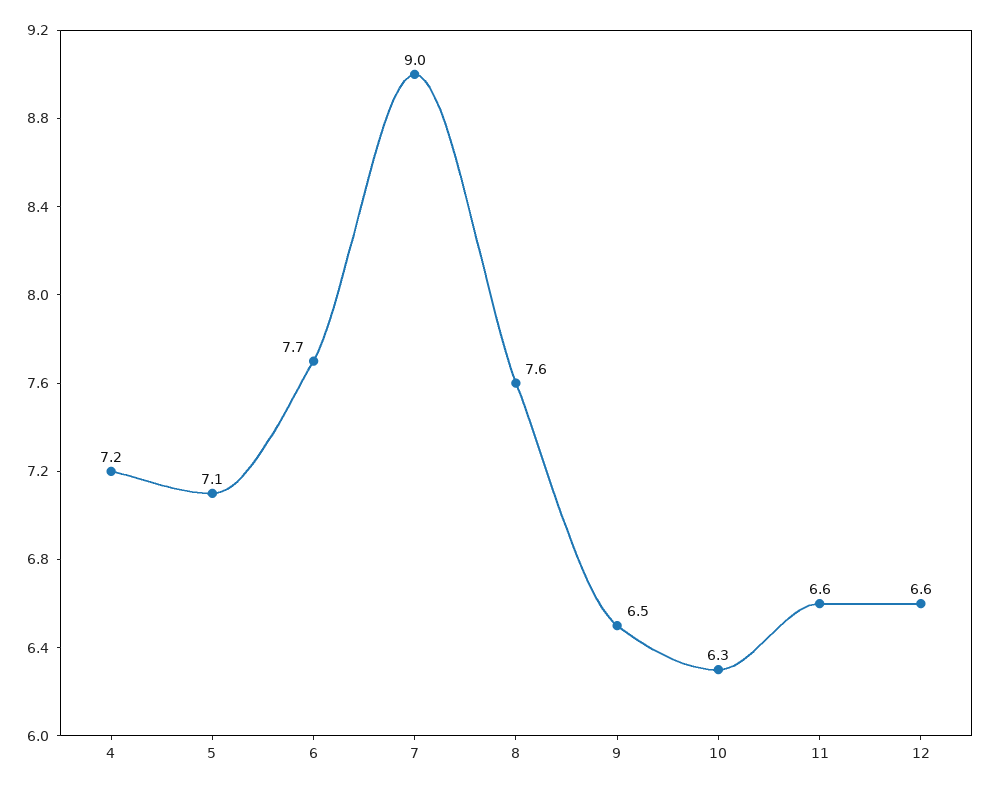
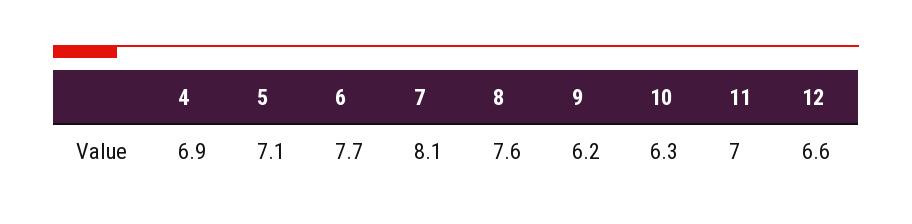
4: 7.2 -> 6.9
7: 9 -> 8.1
9: 6.5 -> 6.2
11: 6.6 -> 7

